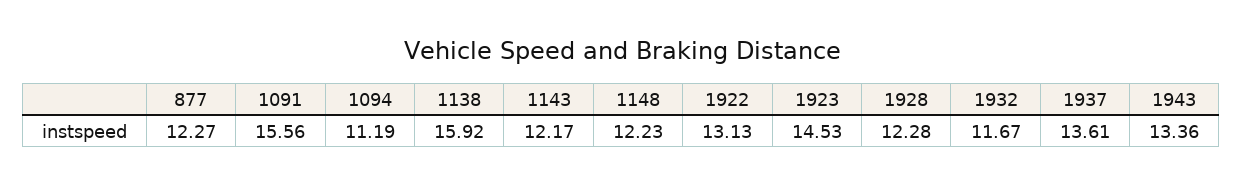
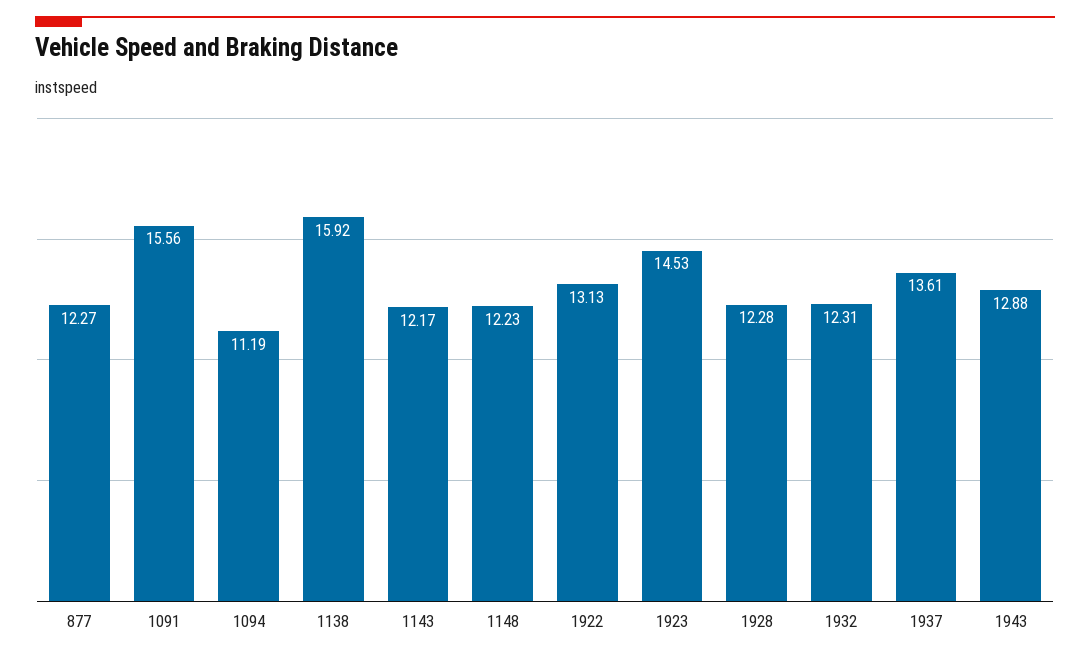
1932: 11.67 -> 12.31
1943: 13.36 -> 12.88

